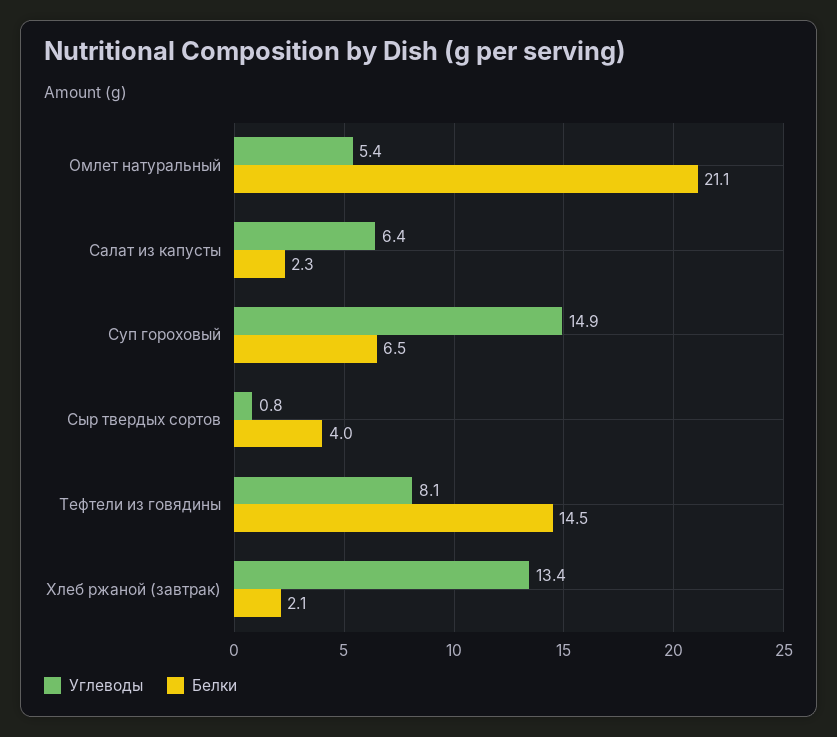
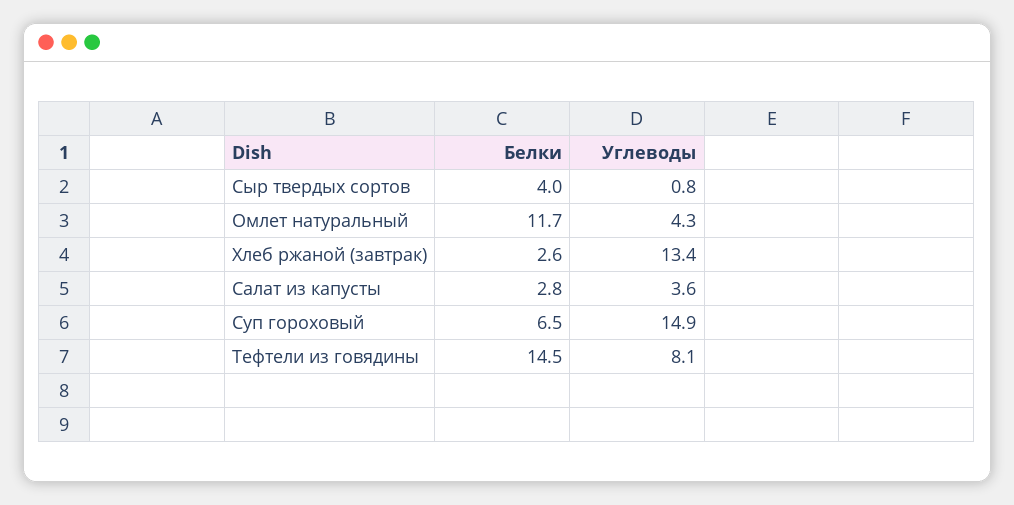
Углеводы, Омлет натуральный: 5.4 -> 4.3
Белки, Омлет натуральный: 21.1 -> 11.7
Углеводы, Салат из капусты: 6.4 -> 3.6
Белки, Салат из капусты: 2.3 -> 2.8
Белки, Хлеб ржаной (завтрак): 2.1 -> 2.6

